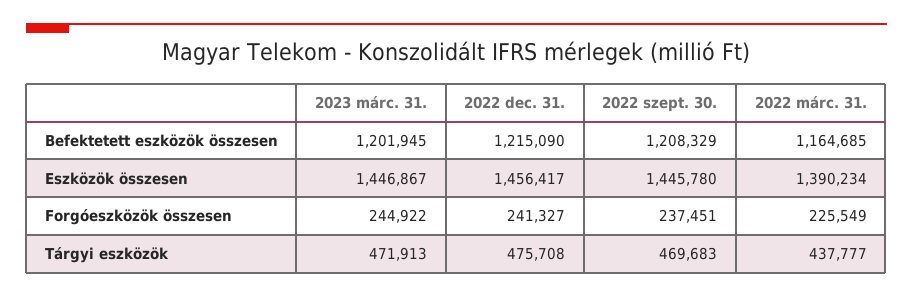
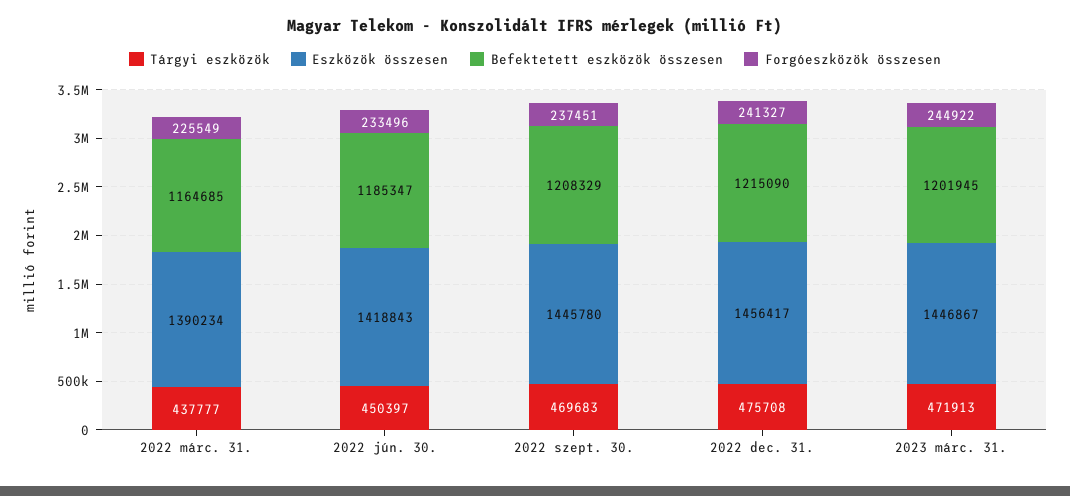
Tárgyi eszközök, 2022 jún. 30.: none -> 450397
Eszközök összesen, 2022 jún. 30.: none -> 1418843
Befektetett eszközök összesen, 2022 jún. 30.: none -> 1185347
Forgóeszközök összesen, 2022 jún. 30.: none -> 233496

